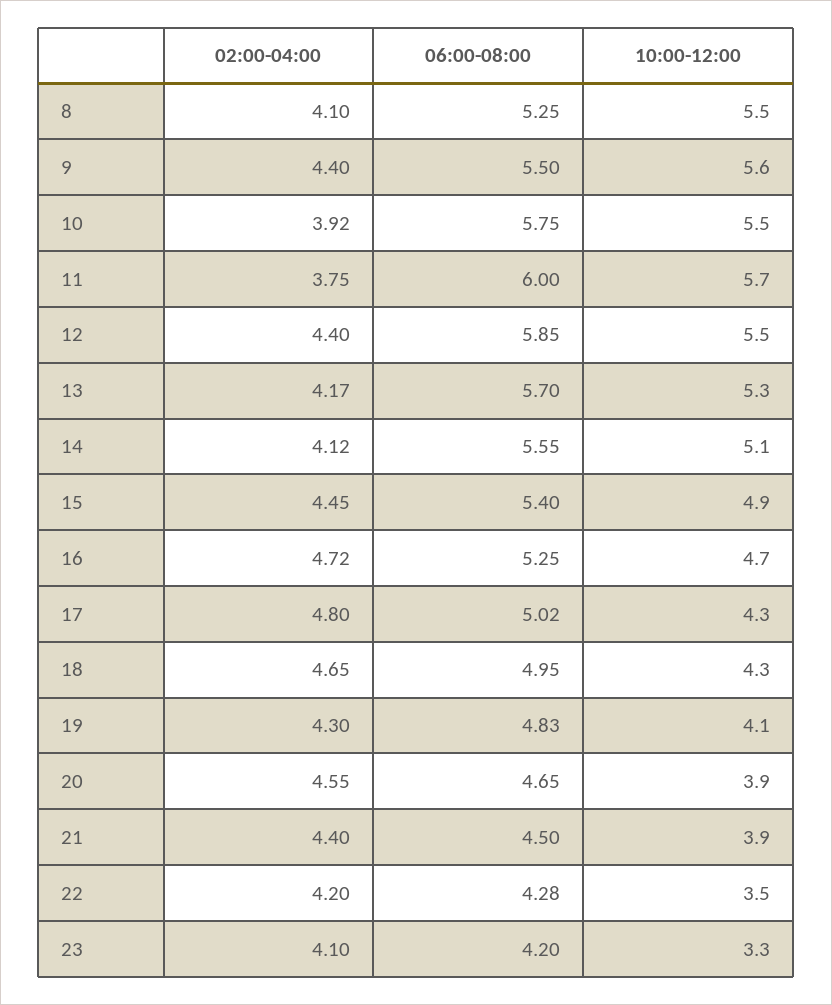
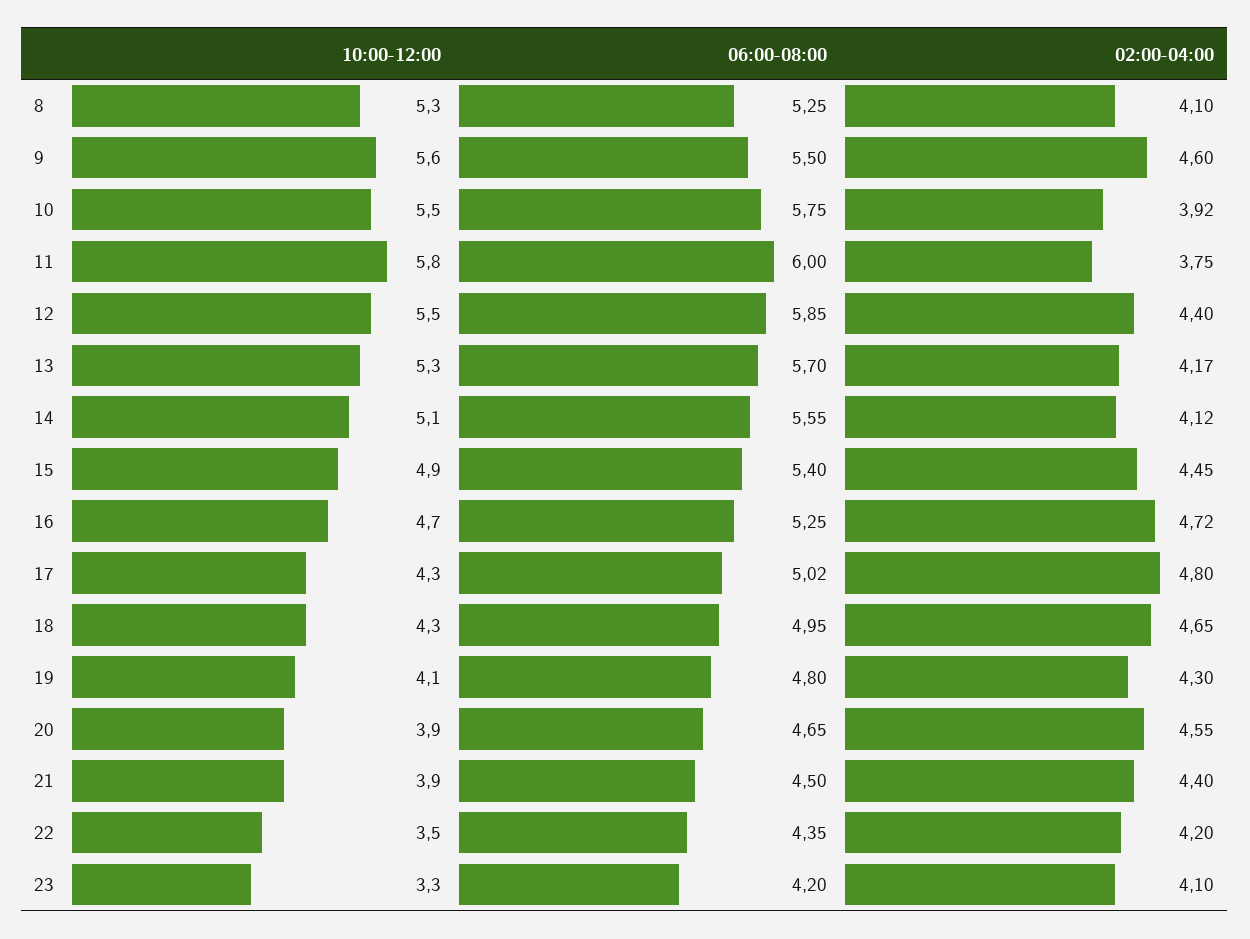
10:00-12:00, 8: 5.5 -> 5.3
02:00-04:00, 9: 4.4 -> 4.6
10:00-12:00, 11: 5.7 -> 5.8
06:00-08:00, 19: 4.83 -> 4.8
06:00-08:00, 22: 4.28 -> 4.35

